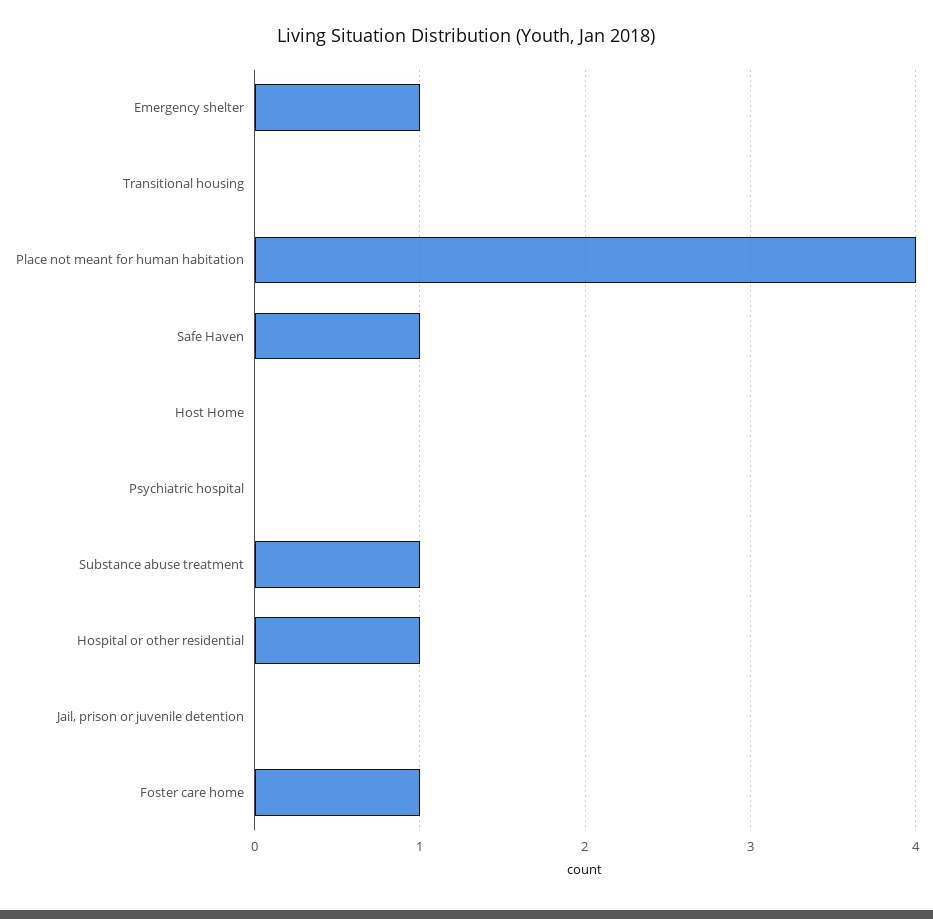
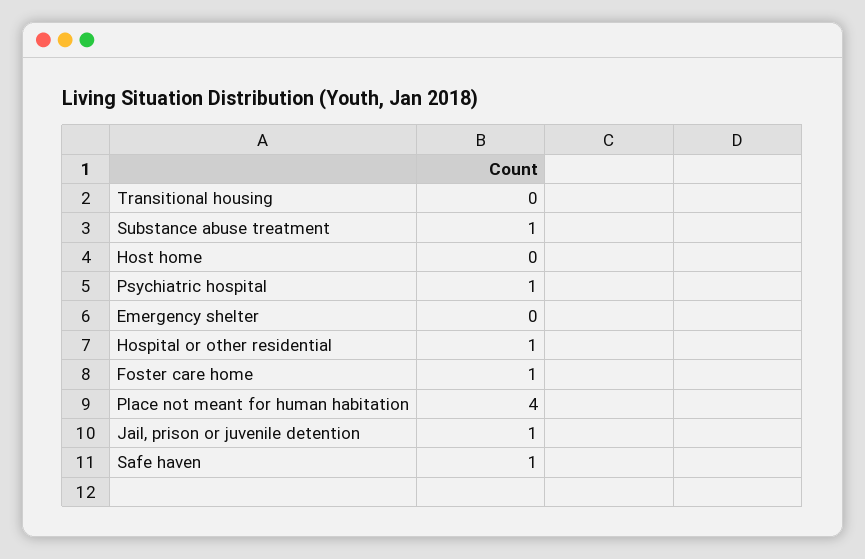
Emergency shelter: 1 -> 0
Psychiatric hospital: 0 -> 1
Jail, prison or juvenile detention: 0 -> 1

